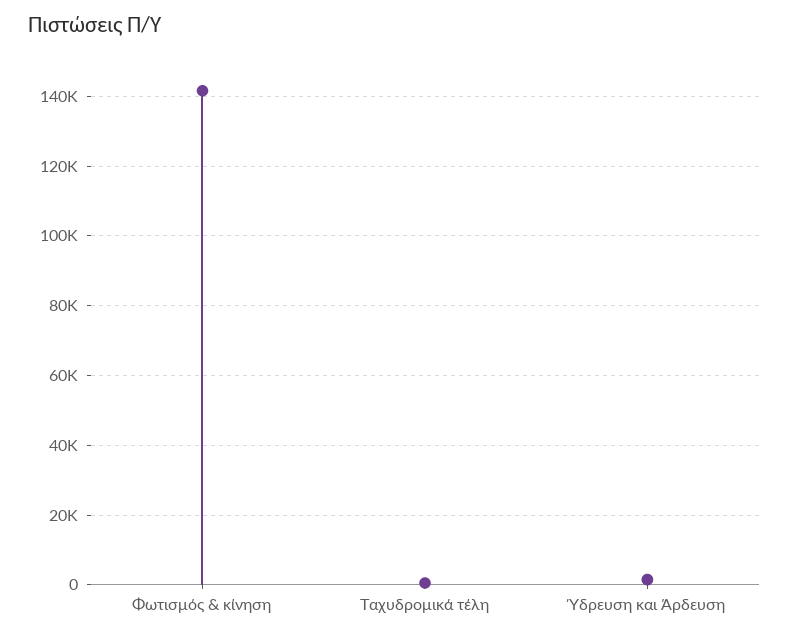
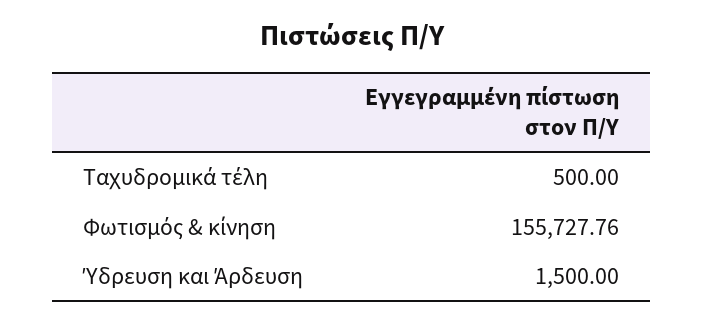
Φωτισμός & κίνηση: 142000 -> 155727.76

